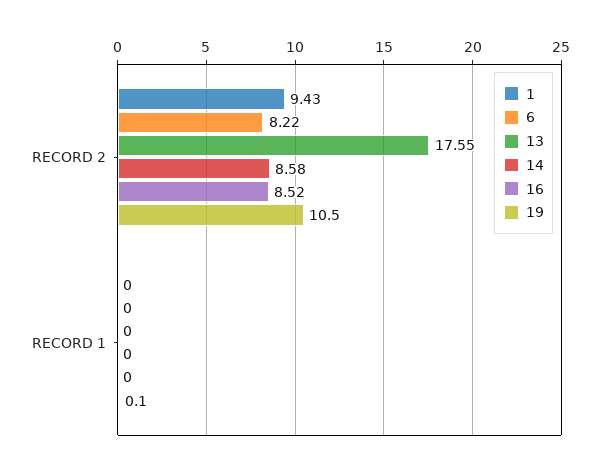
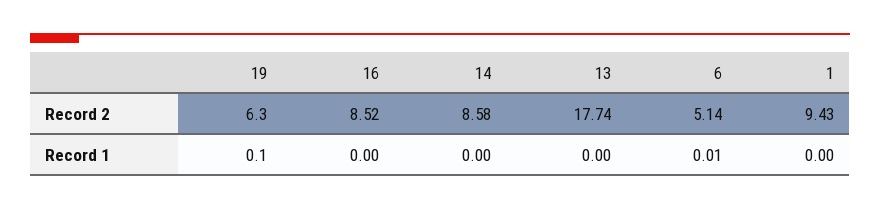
6, RECORD 2: 8.22 -> 5.14
13, RECORD 2: 17.55 -> 17.74
19, RECORD 2: 10.5 -> 6.3
6, RECORD 1: 0 -> 0.01

